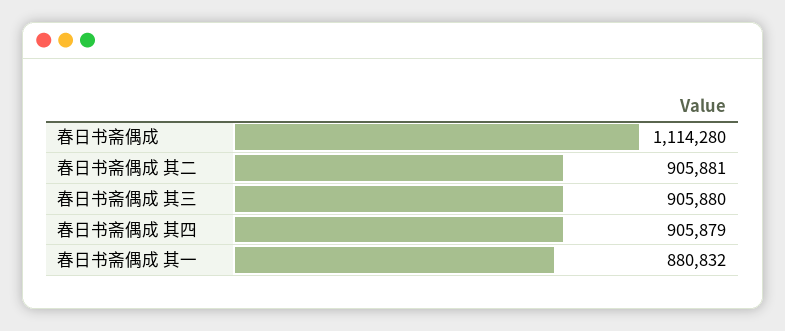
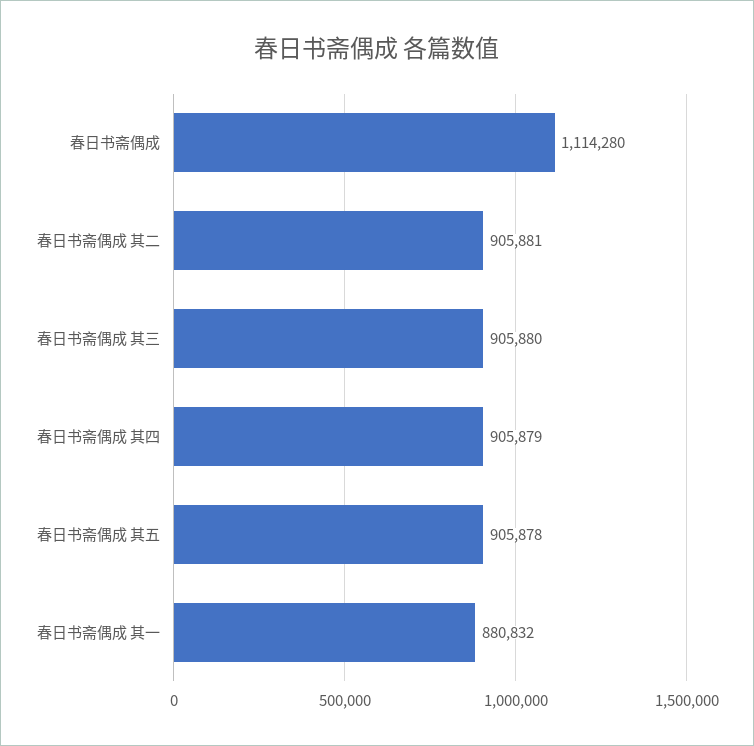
春日书斋偶成 其五: none -> 905878

